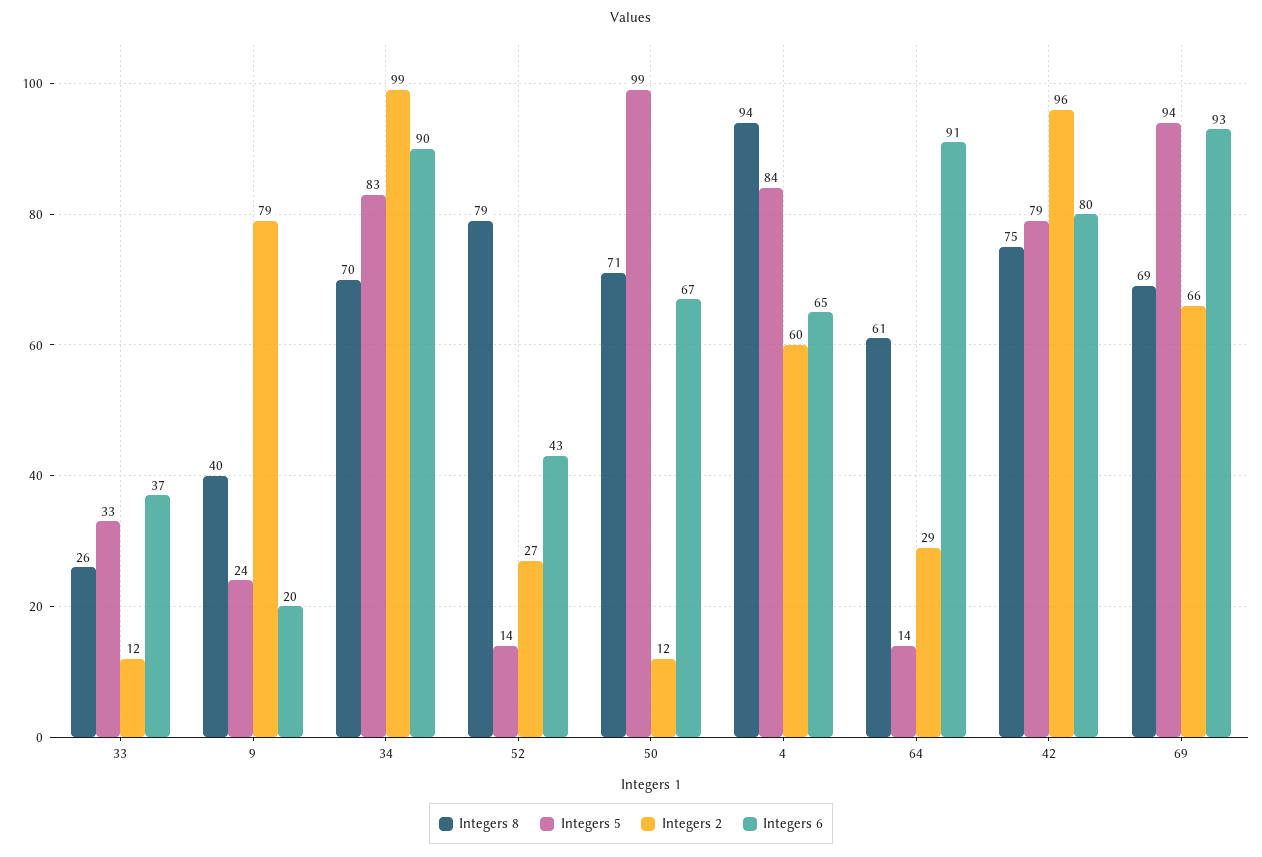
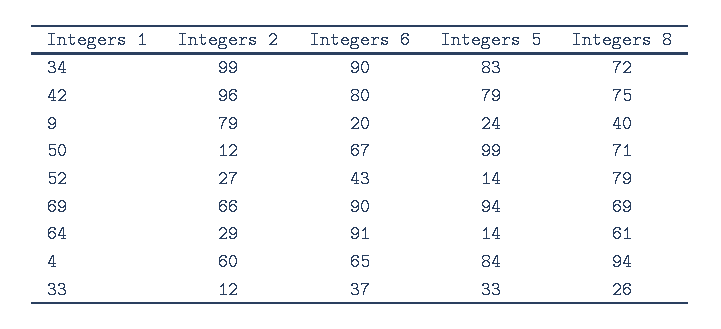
Integers 8, 34: 70 -> 72
Integers 6, 69: 93 -> 90

